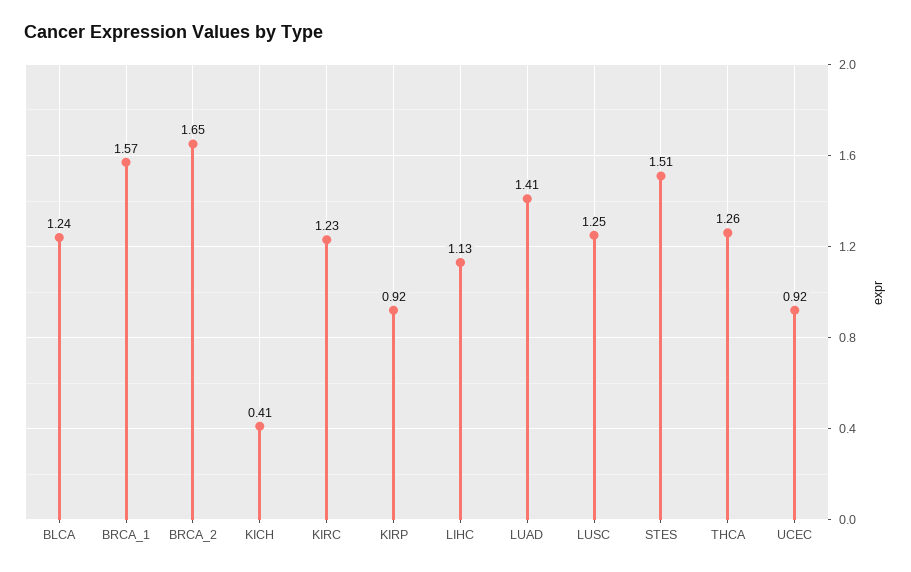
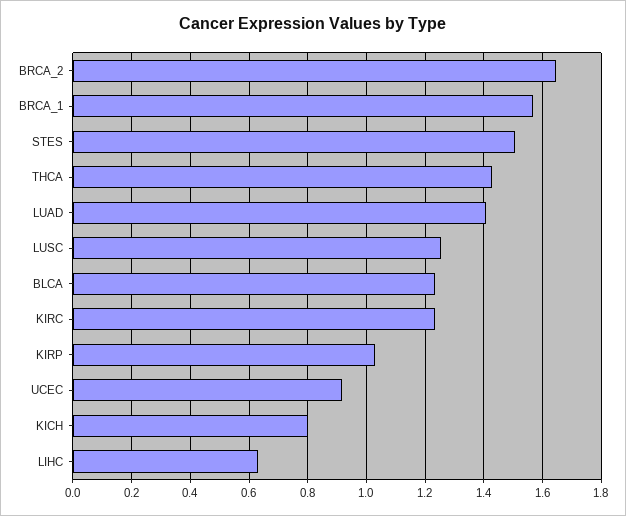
KICH: 0.41 -> 0.8
KIRP: 0.92 -> 1.025
LIHC: 1.13 -> 0.625
THCA: 1.26 -> 1.425

